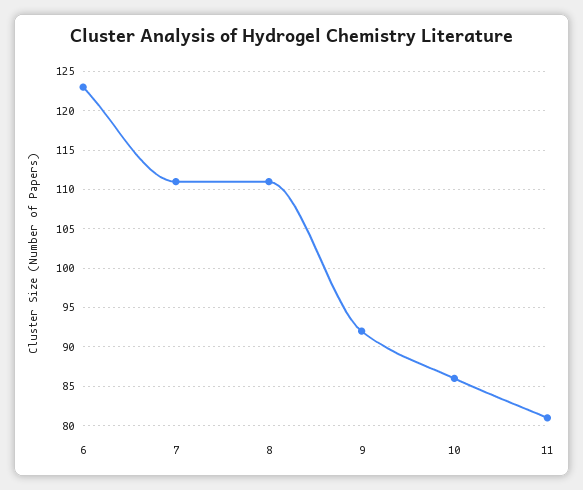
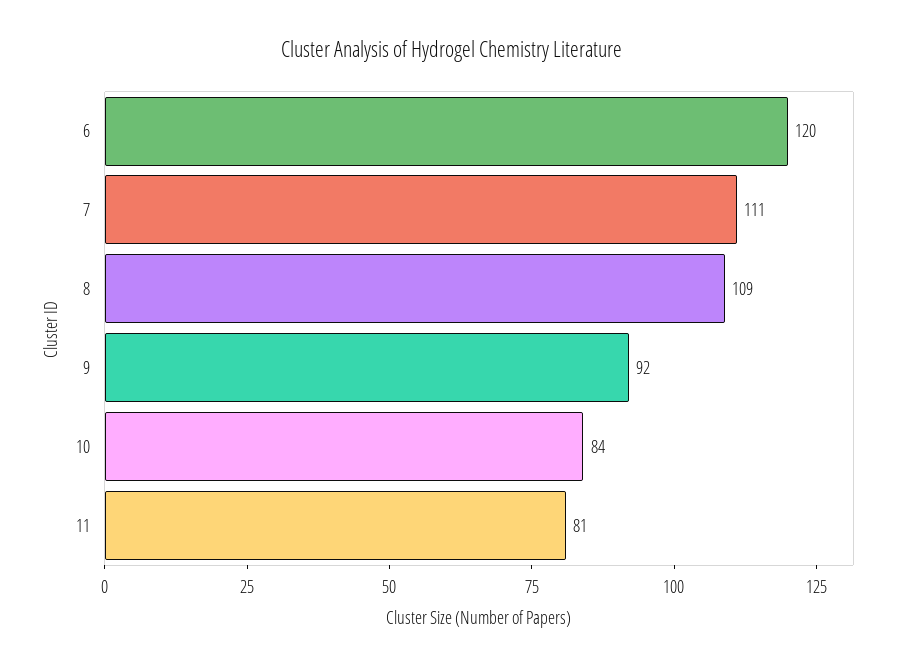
6: 123 -> 120
8: 111 -> 109
10: 86 -> 84

